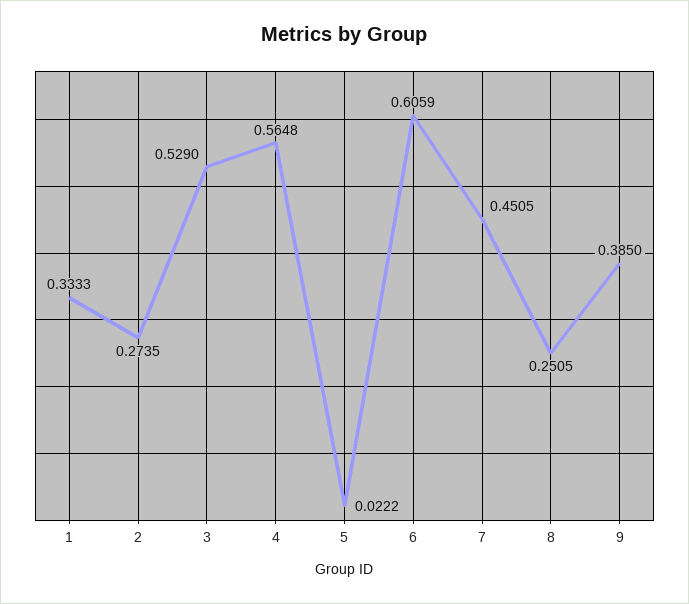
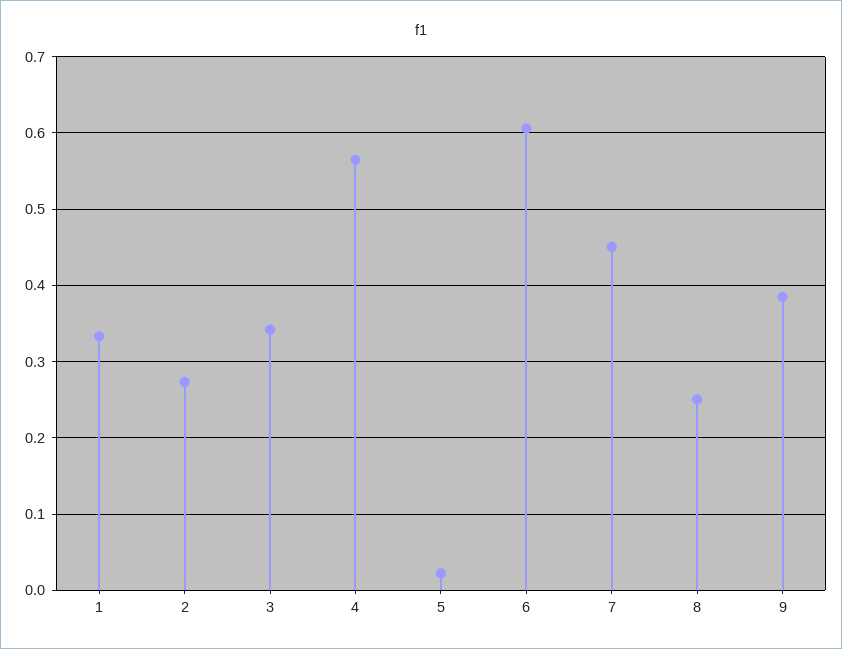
3: 0.529 -> 0.34

